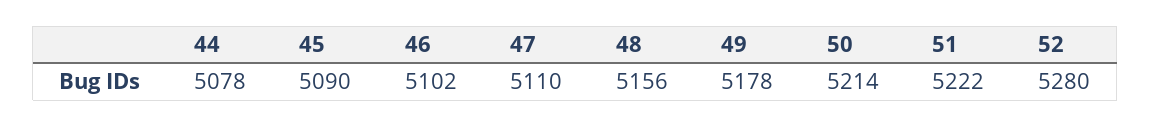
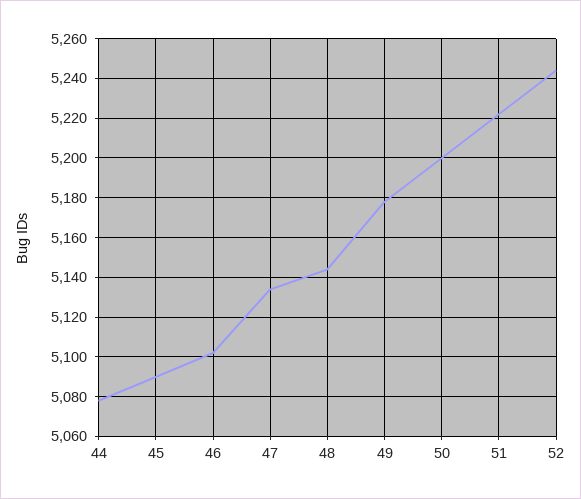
47: 5110 -> 5135
48: 5156 -> 5145
50: 5214 -> 5200
52: 5280 -> 5245

